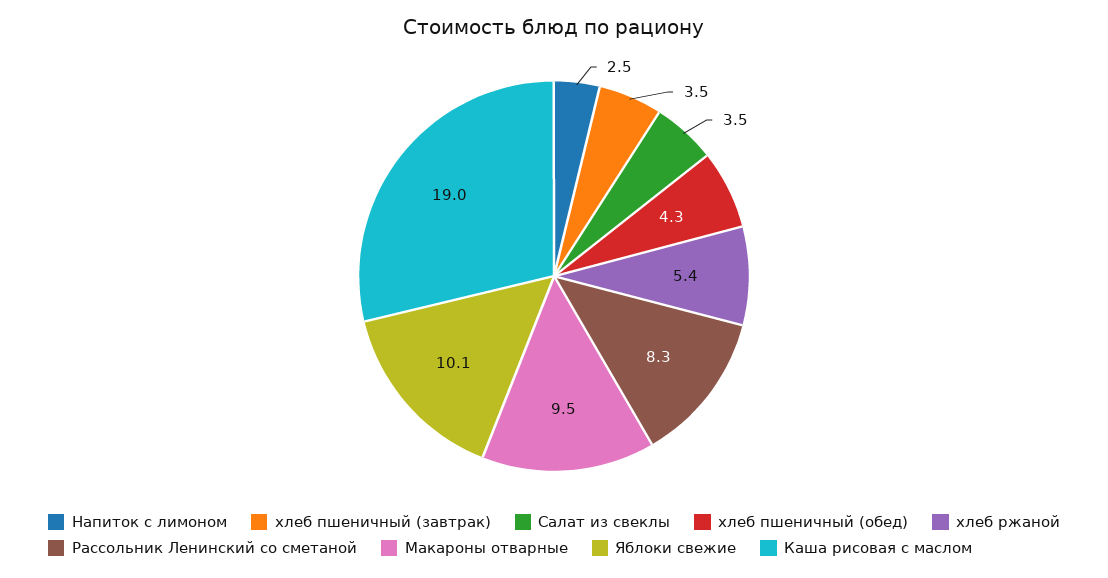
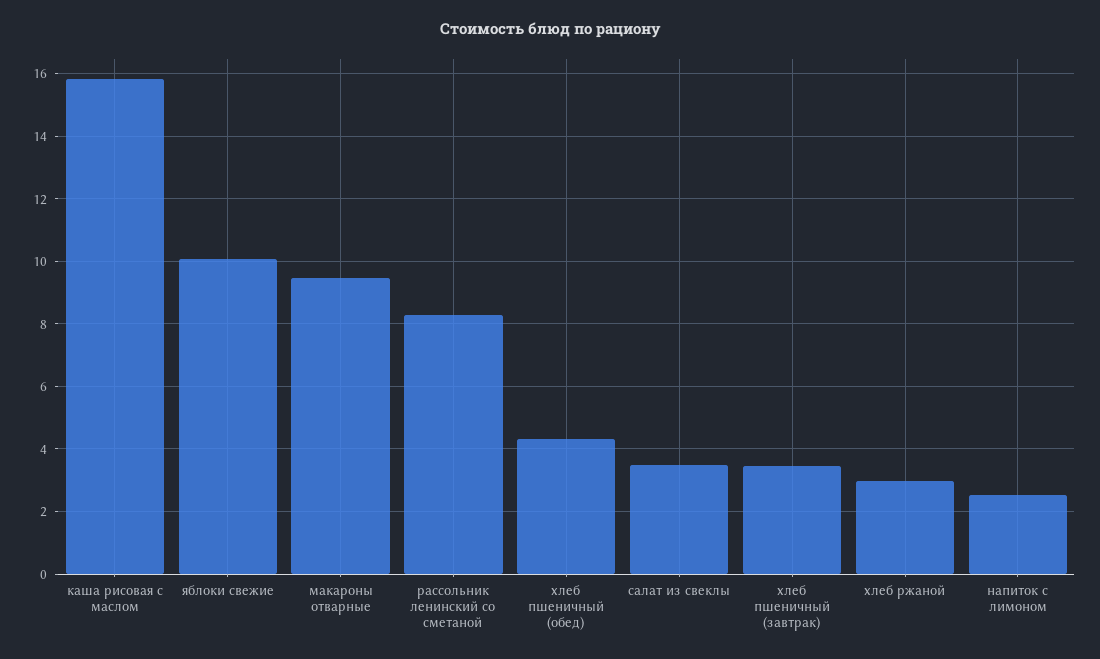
хлеб ржаной: 5.4 -> 3
Каша рисовая с маслом: 19 -> 15.8

